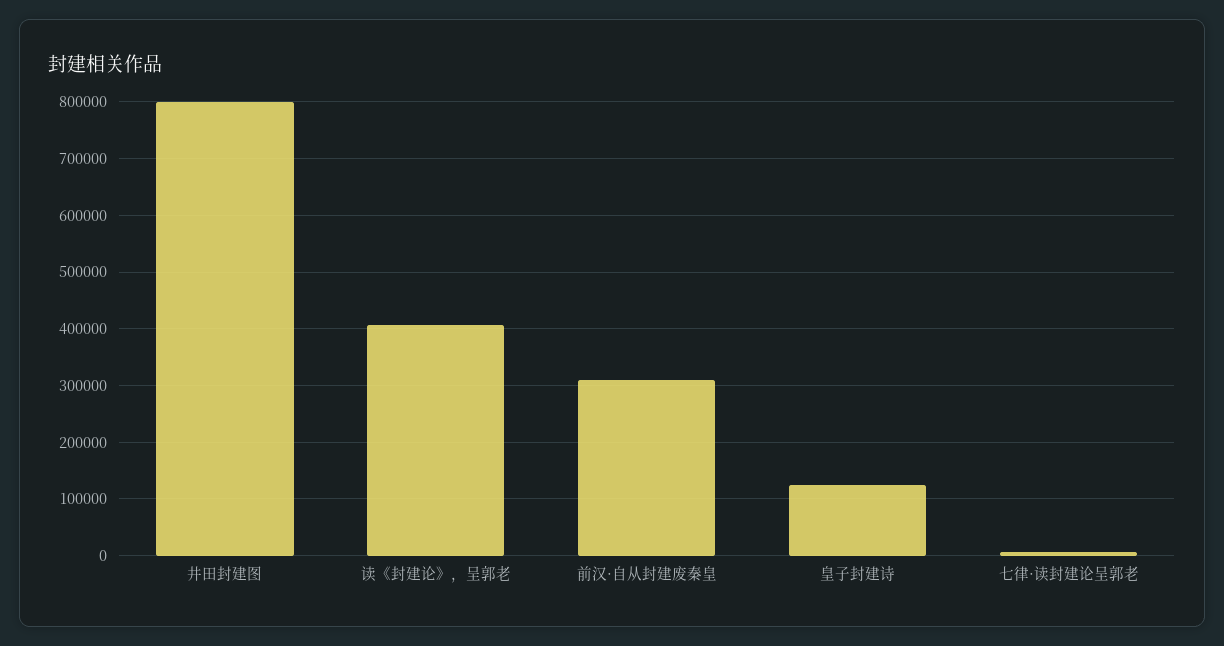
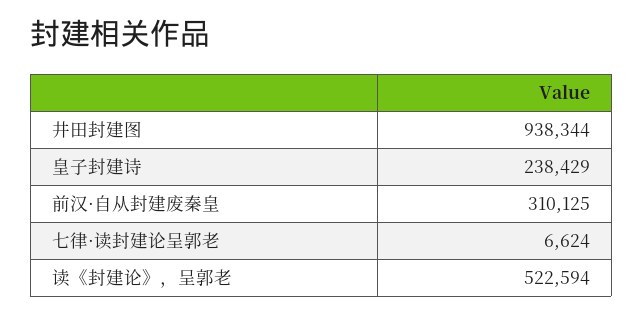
井田封建图: 800000 -> 938344
读《封建论》，呈郭老: 400000 -> 522594
皇子封建诗: 120000 -> 238429

